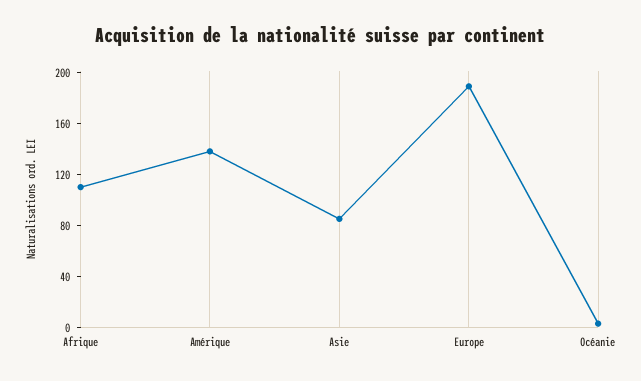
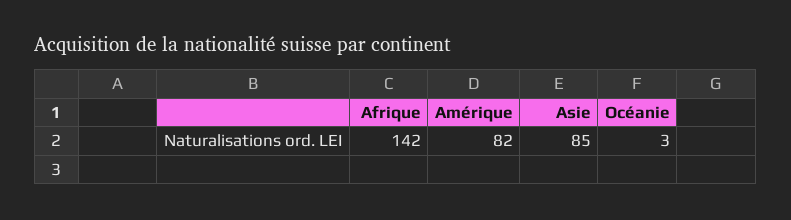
Afrique: 110 -> 142
Amérique: 140 -> 82
Europe: 190 -> none

